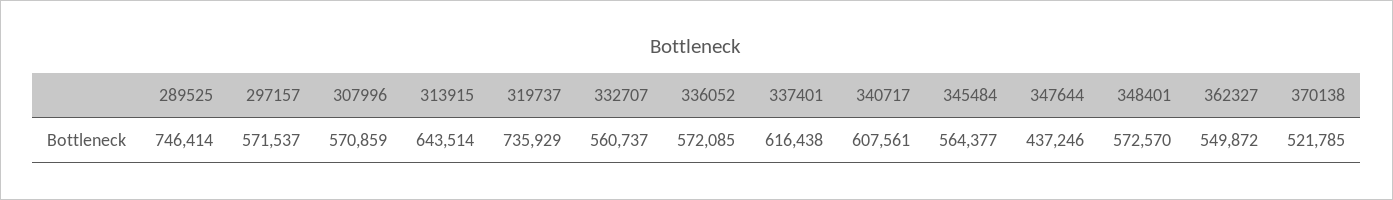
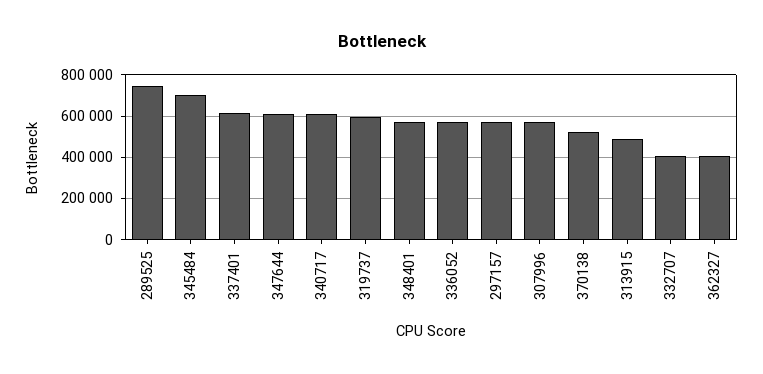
313915: 643514 -> 500000
319737: 735929 -> 600000
332707: 560737 -> 400000
345484: 564377 -> 700000
347644: 437246 -> 600000
362327: 549872 -> 400000

